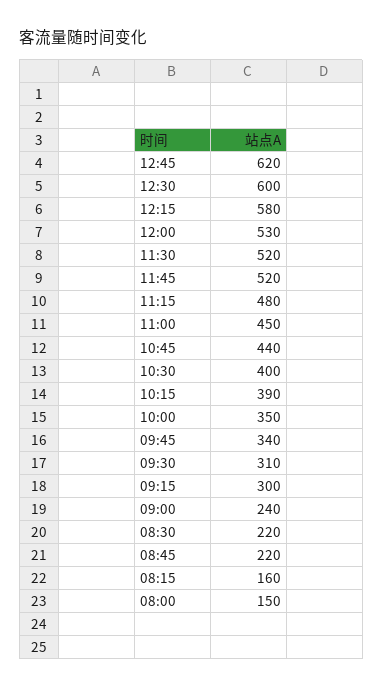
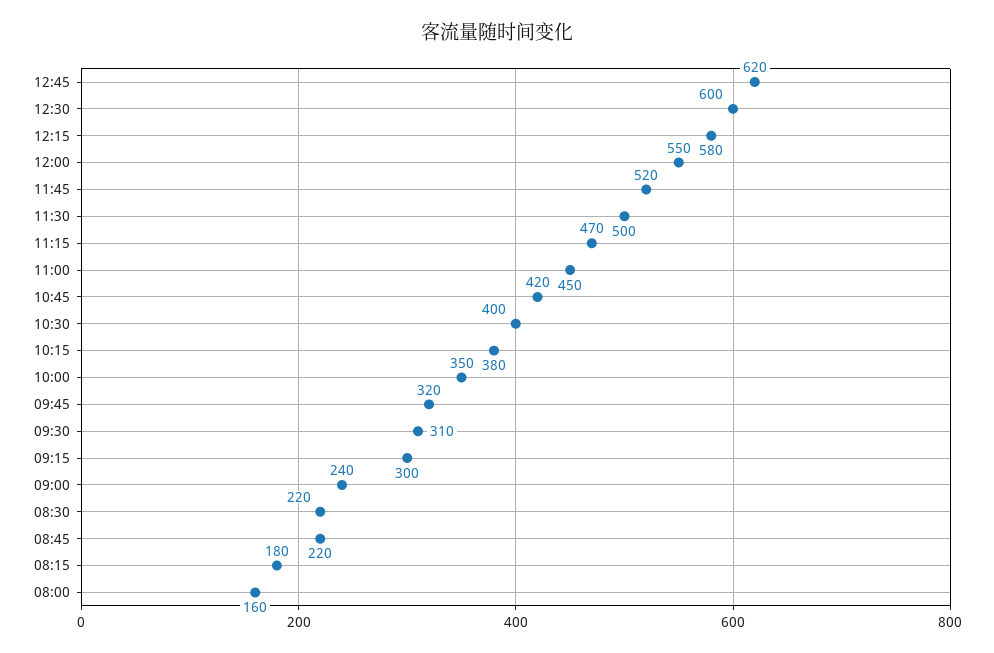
12:00: 530 -> 550
11:30: 520 -> 500
11:15: 480 -> 470
10:45: 440 -> 420
10:15: 390 -> 380
09:45: 340 -> 320
08:15: 160 -> 180
08:00: 150 -> 160

